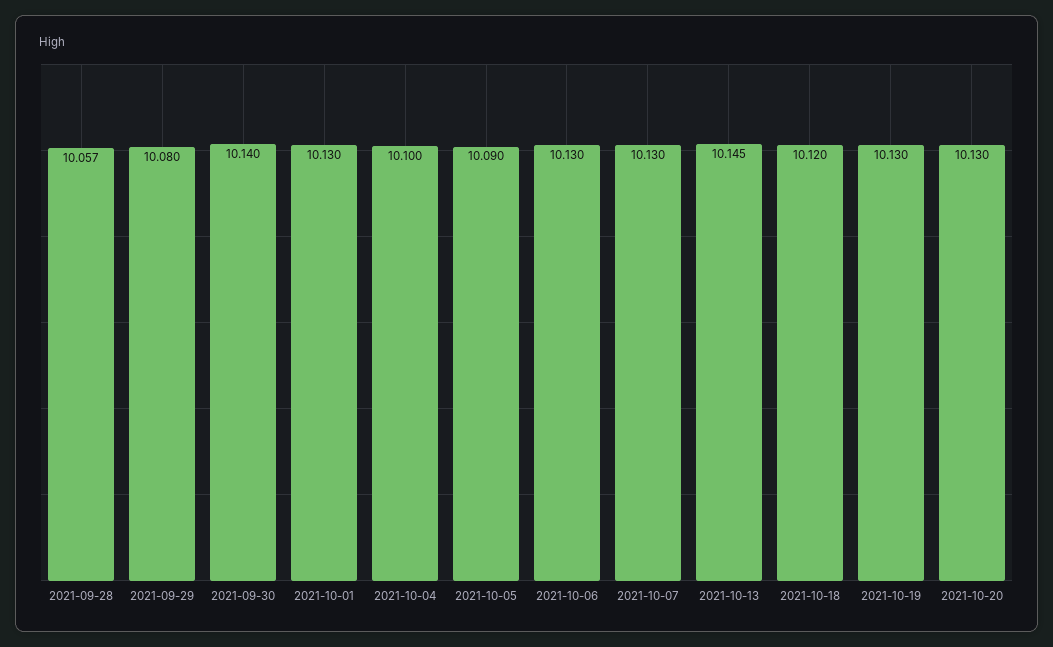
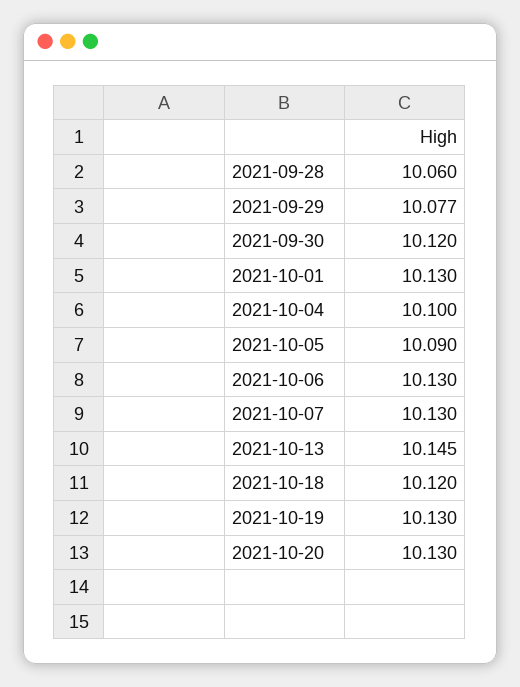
2021-09-28: 10.057 -> 10.06
2021-09-29: 10.08 -> 10.077
2021-09-30: 10.14 -> 10.12

